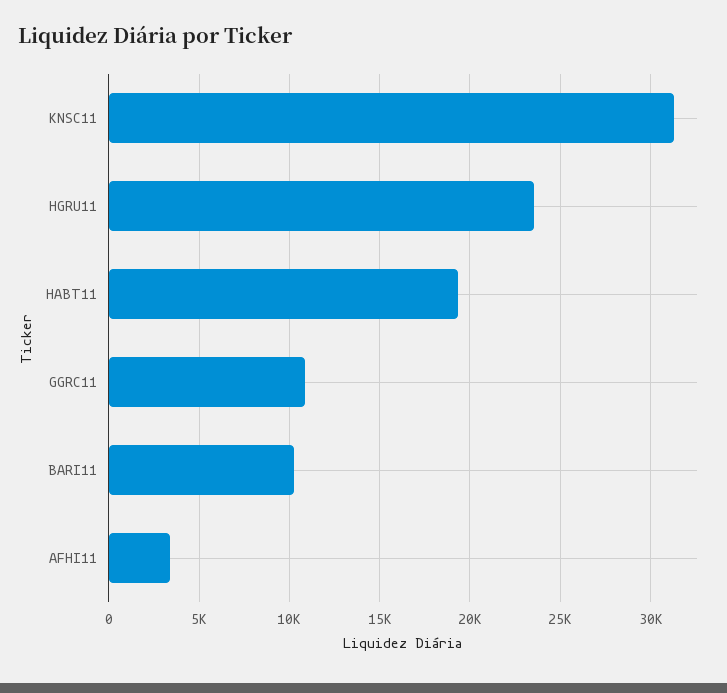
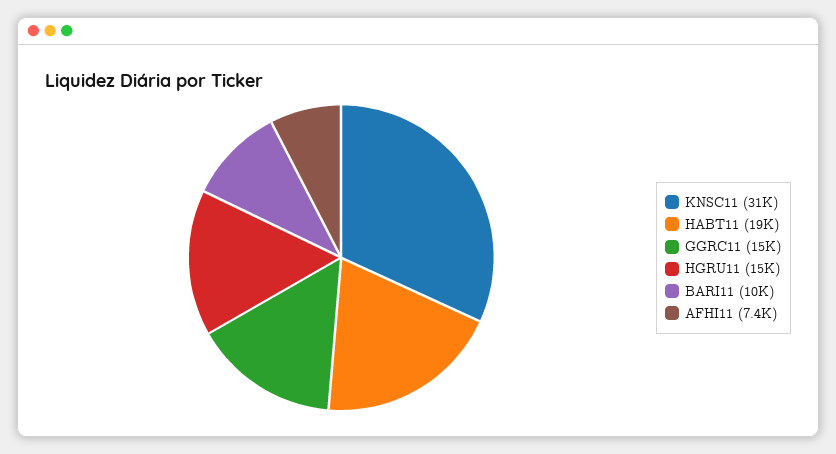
HGRU11: 23500 -> 15000
GGRC11: 11000 -> 15000
AFHI11: 3500 -> 7400

